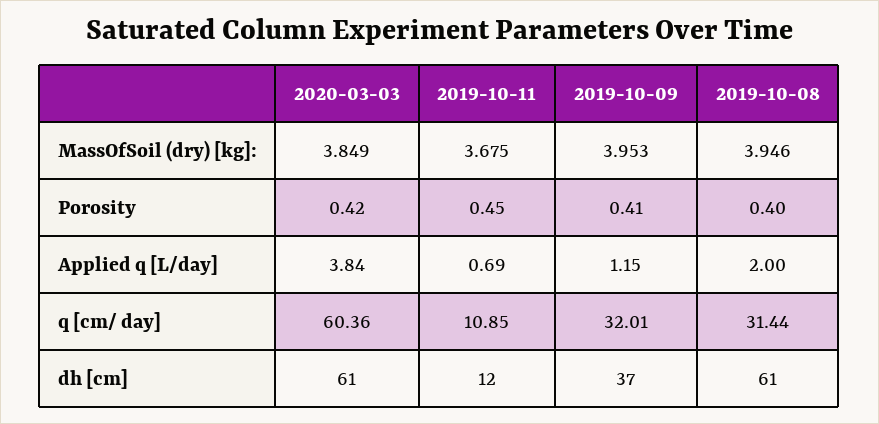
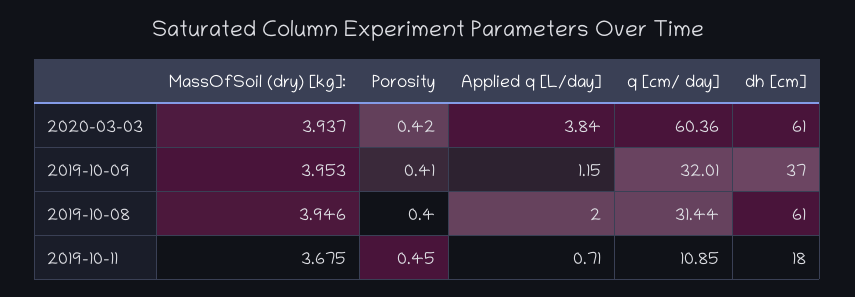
2020-03-03, MassOfSoil (dry) [kg]:: 3.849 -> 3.937
2019-10-11, Applied q [L/day]: 0.69 -> 0.71
2019-10-11, dh [cm]: 12 -> 18

